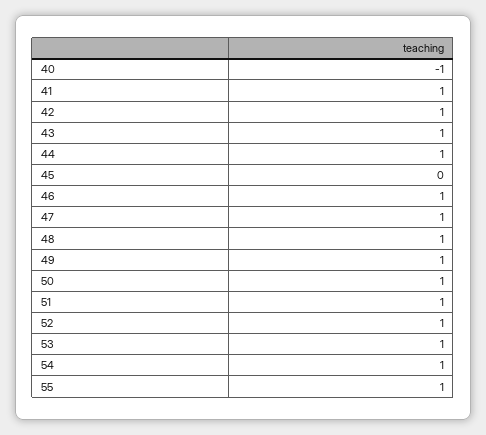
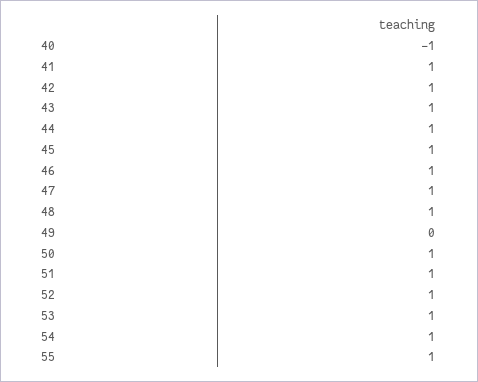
45: 0 -> 1
49: 1 -> 0

